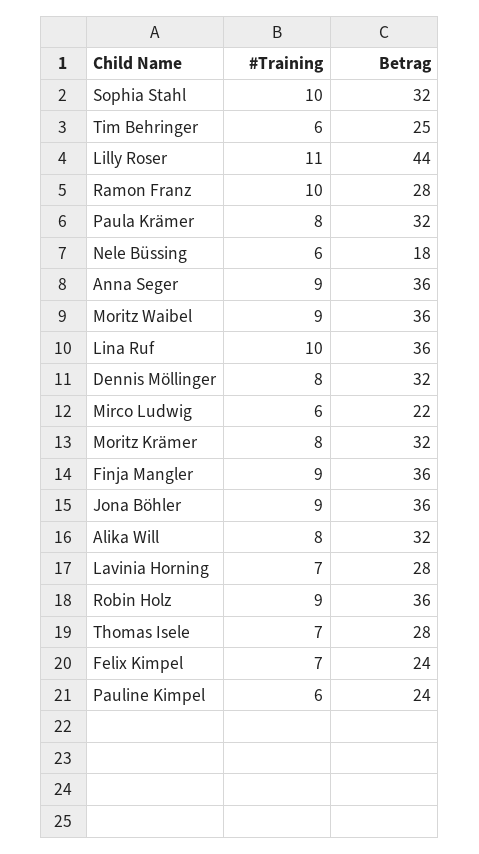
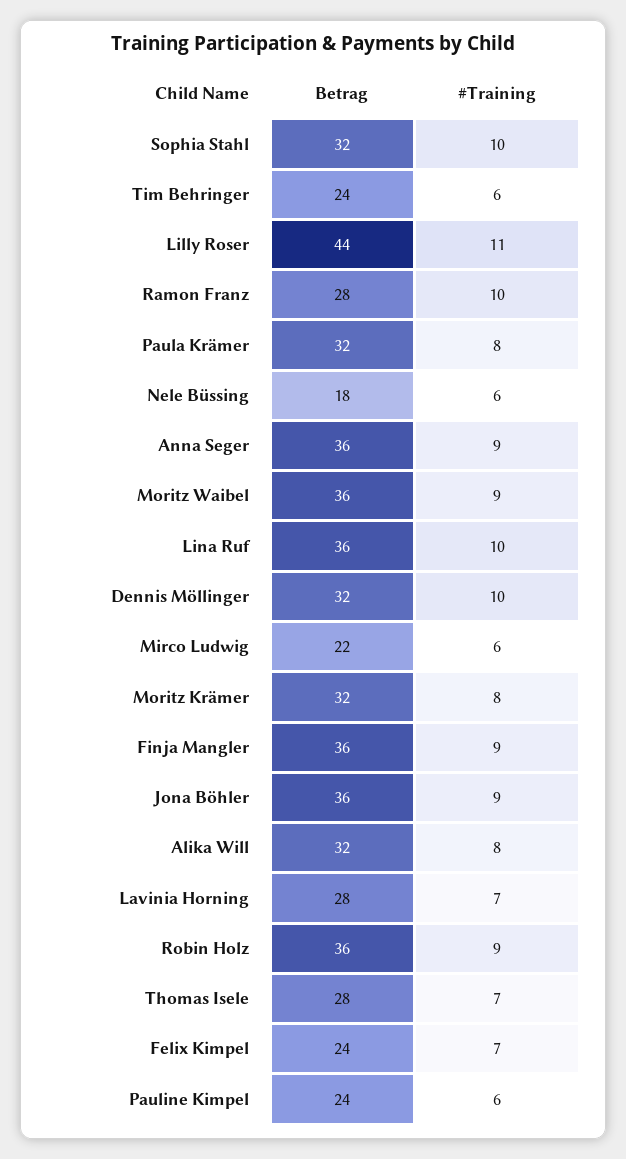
Betrag, Tim Behringer: 25 -> 24
#Training, Dennis Möllinger: 8 -> 10

